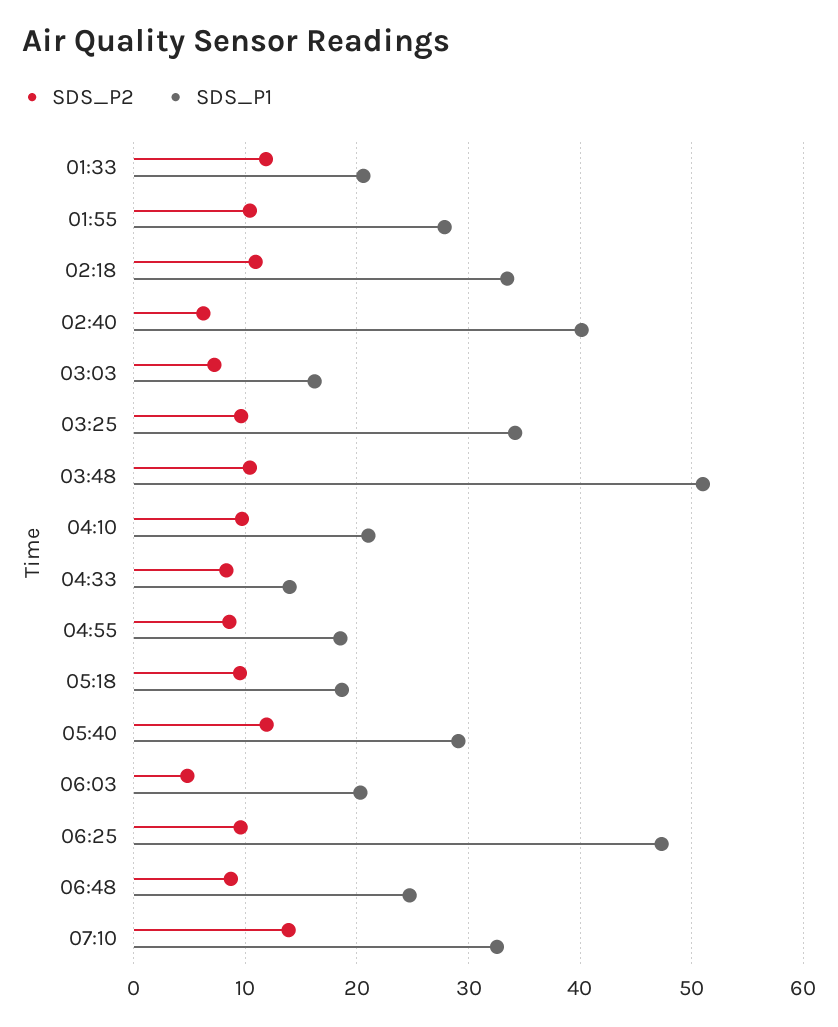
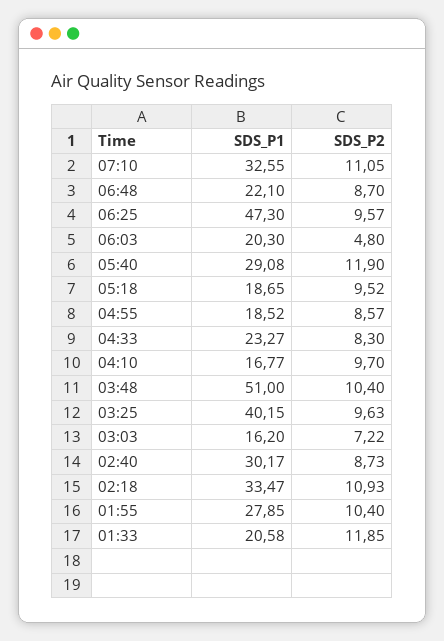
SDS_P2, 02:40: 6 -> 8.73
SDS_P1, 02:40: 40 -> 30.17
SDS_P1, 03:25: 34 -> 40.15
SDS_P1, 04:10: 21 -> 16.77
SDS_P1, 04:33: 14 -> 23.27
SDS_P1, 06:48: 25 -> 22.1
SDS_P2, 07:10: 14 -> 11.05

